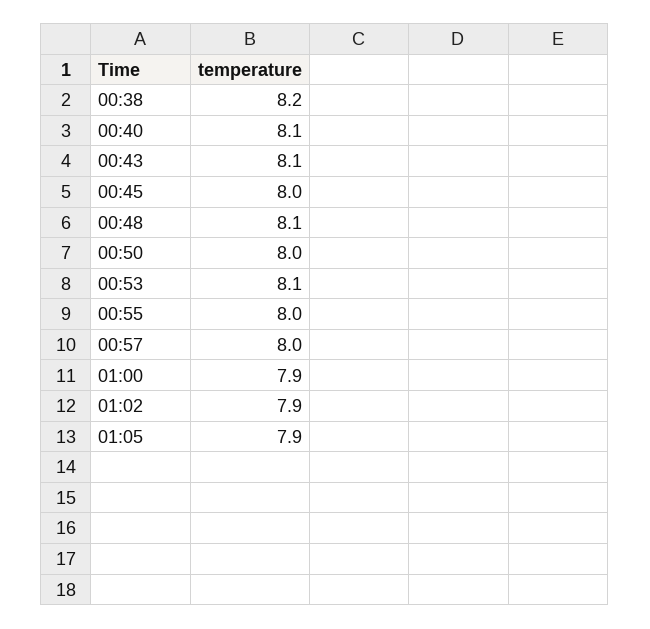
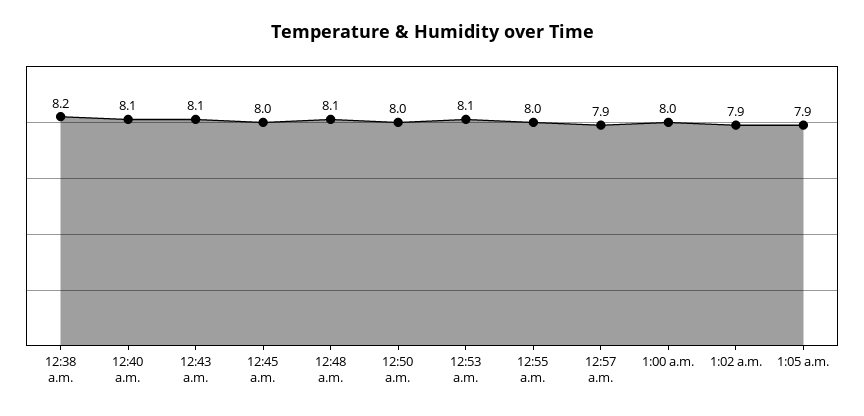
00:57: 8 -> 7.9
01:00: 7.9 -> 8

